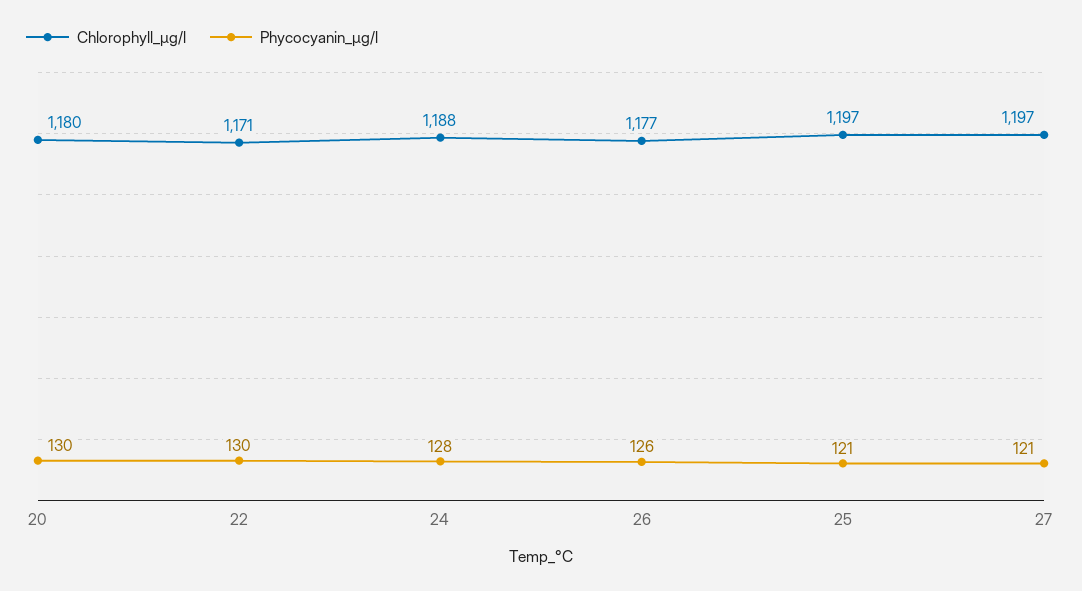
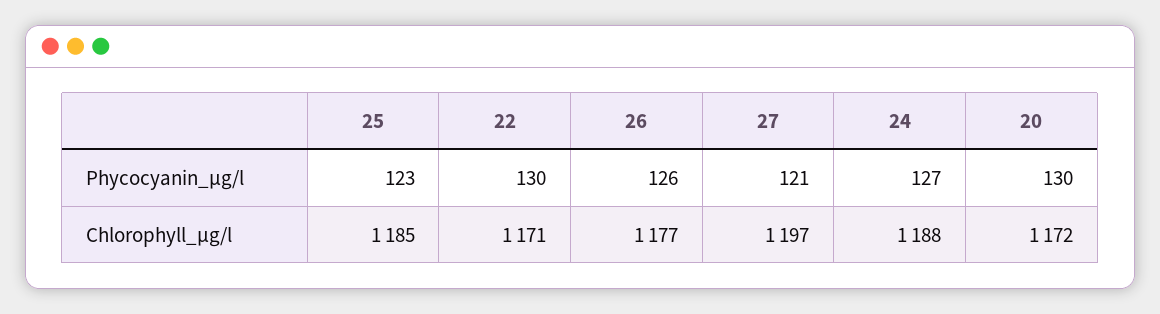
Chlorophyll_µg/l, 20: 1180 -> 1172
Phycocyanin_µg/l, 24: 128 -> 127
Chlorophyll_µg/l, 25: 1197 -> 1185
Phycocyanin_µg/l, 25: 121 -> 123

